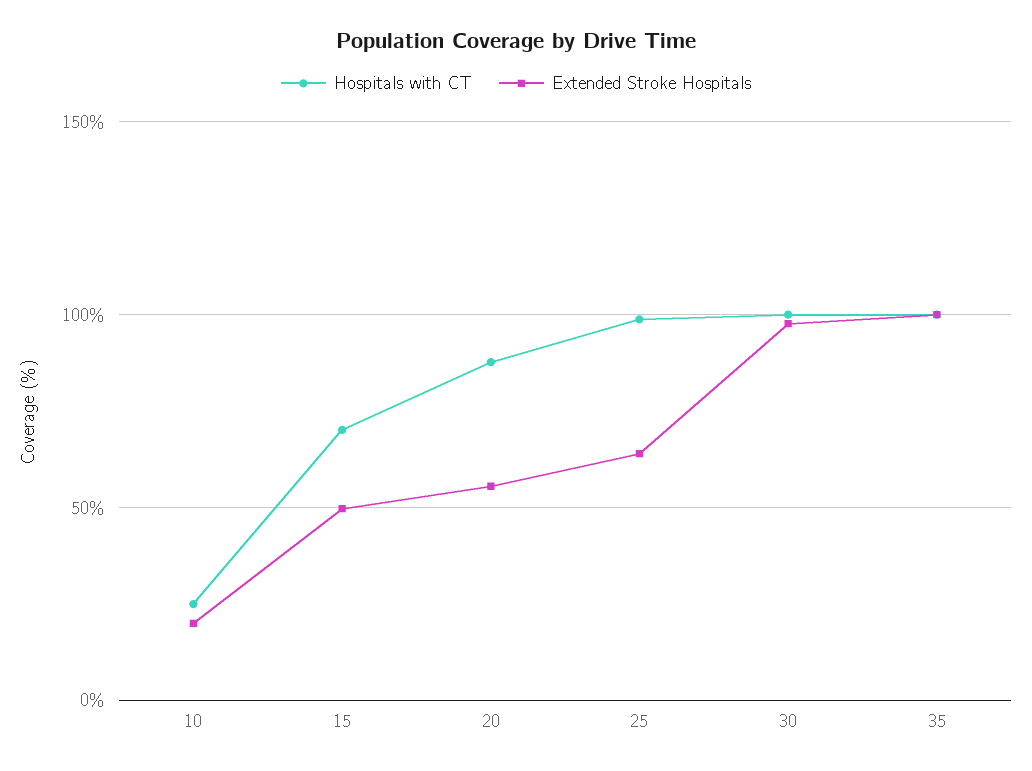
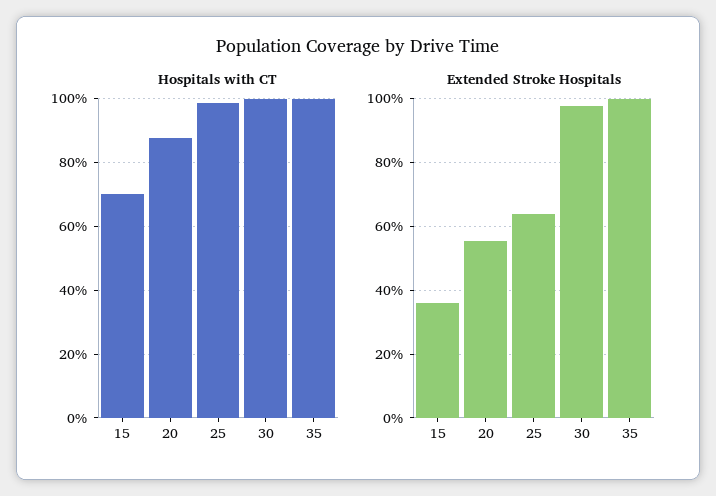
Hospitals with CT, 10: 25 -> none
Extended Stroke Hospitals, 10: 20 -> none
Extended Stroke Hospitals, 15: 50 -> 36

